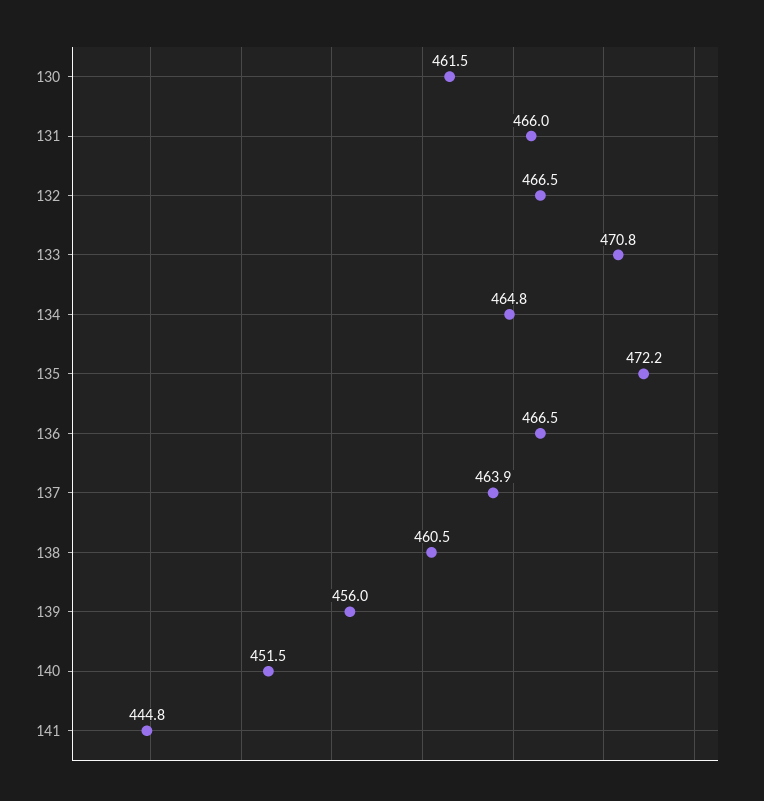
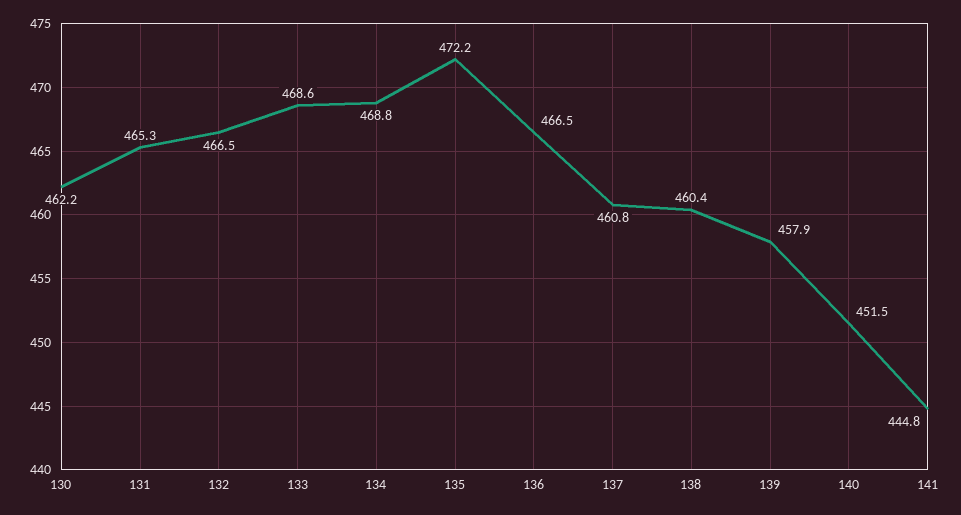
130: 461.5 -> 462.2
131: 466 -> 465.3
133: 470.8 -> 468.6
134: 464.8 -> 468.8
137: 463.9 -> 460.8
138: 460.5 -> 460.4
139: 456 -> 457.9

